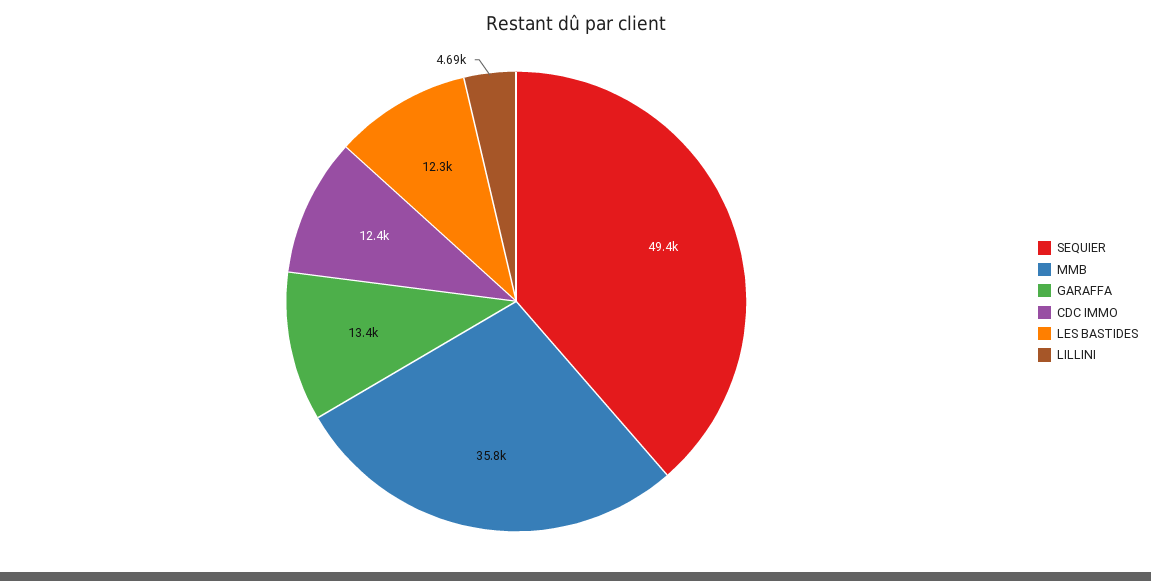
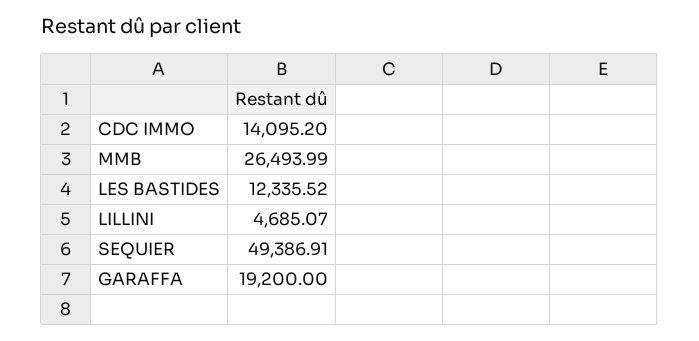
MMB: 35800 -> 26493.99
GARAFFA: 13400 -> 19200
CDC IMMO: 12400 -> 14095.2

